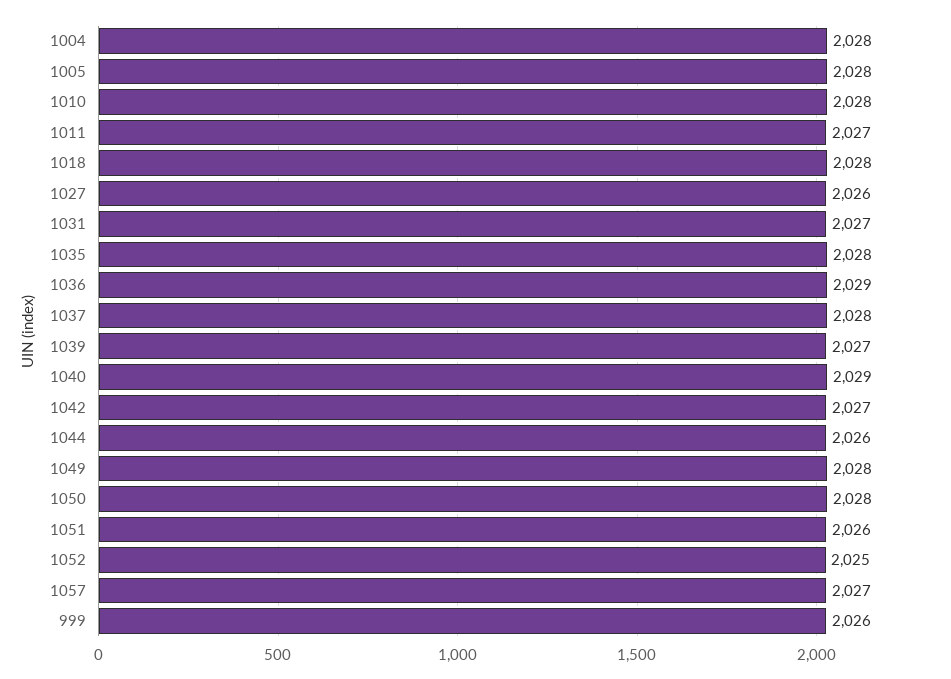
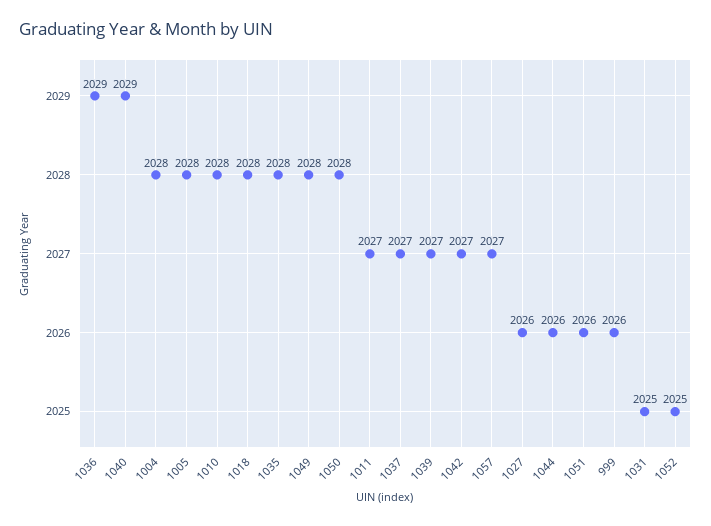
1031: 2027 -> 2025
1037: 2028 -> 2027

